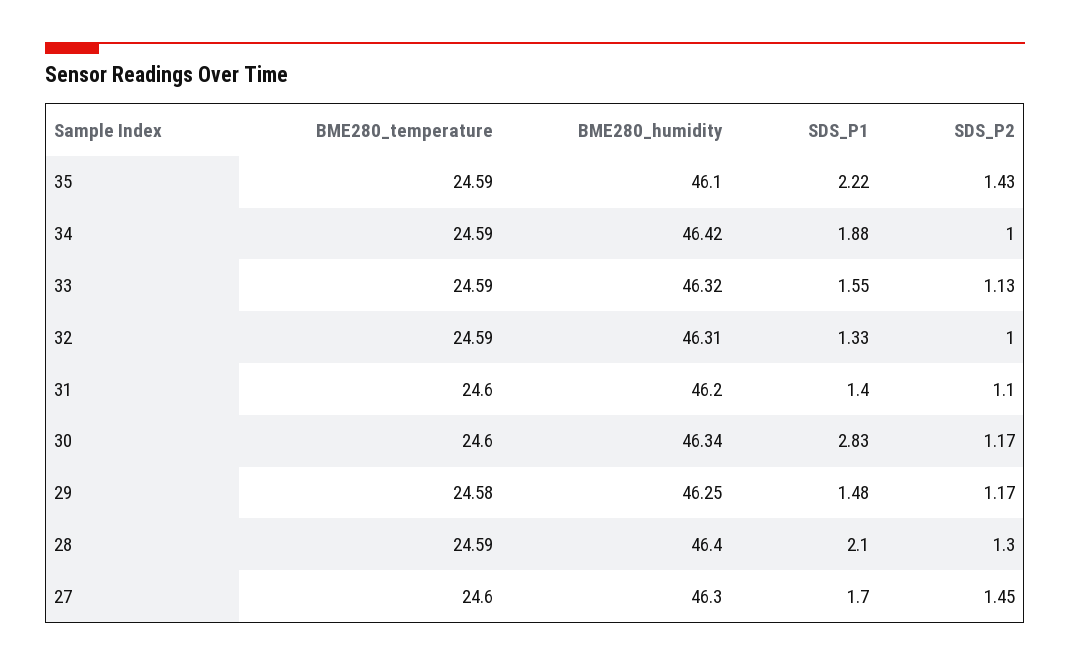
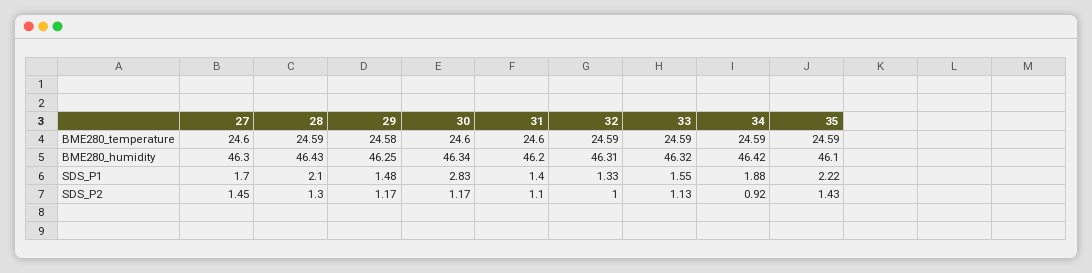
SDS_P2, 34: 1 -> 0.92
BME280_humidity, 28: 46.4 -> 46.43

